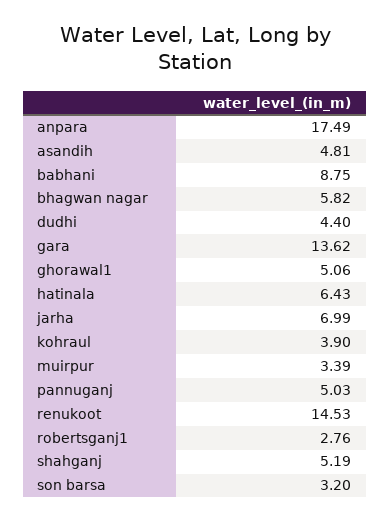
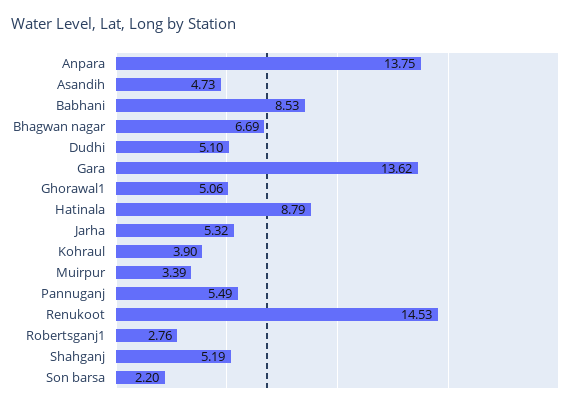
anpara: 17.49 -> 13.75
asandih: 4.81 -> 4.73
babhani: 8.75 -> 8.53
bhagwan nagar: 5.82 -> 6.69
dudhi: 4.4 -> 5.1
hatinala: 6.43 -> 8.79
jarha: 6.99 -> 5.32
pannuganj: 5.03 -> 5.49
son barsa: 3.2 -> 2.2

